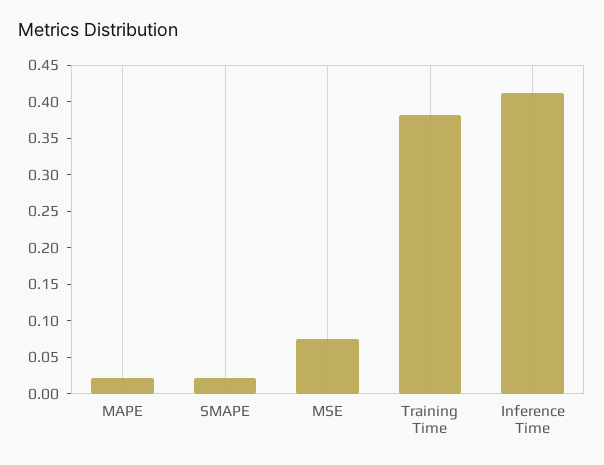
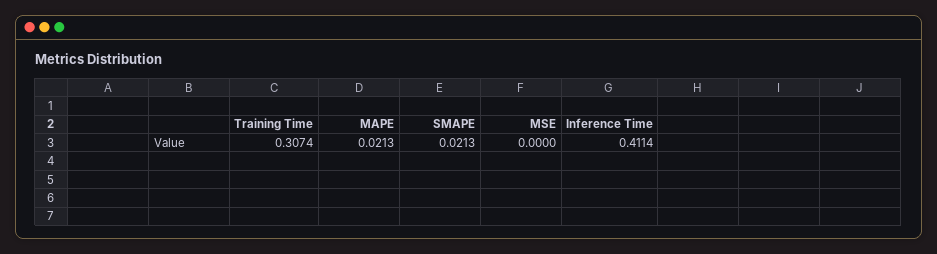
MSE: 0.075 -> 0
Training Time: 0.375 -> 0.3074

